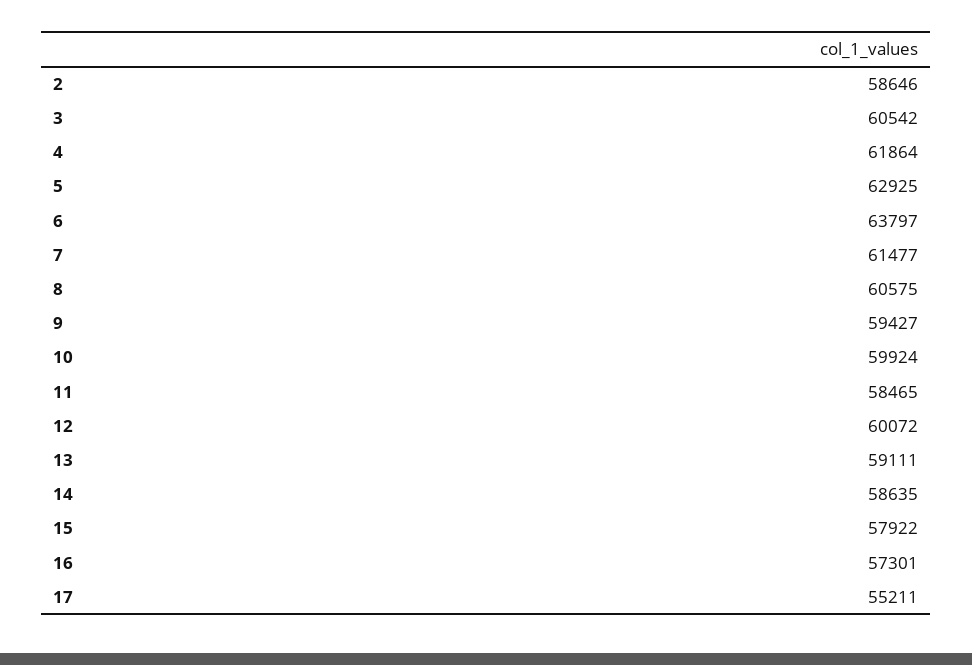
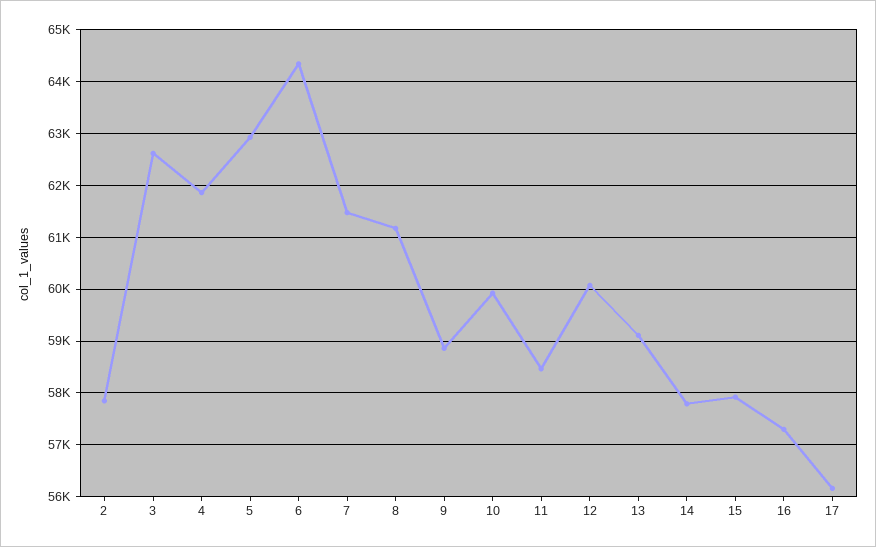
2: 58646 -> 57800
3: 60542 -> 62600
6: 63797 -> 64400
8: 60575 -> 61200
9: 59427 -> 58800
14: 58635 -> 57800
17: 55211 -> 56200

